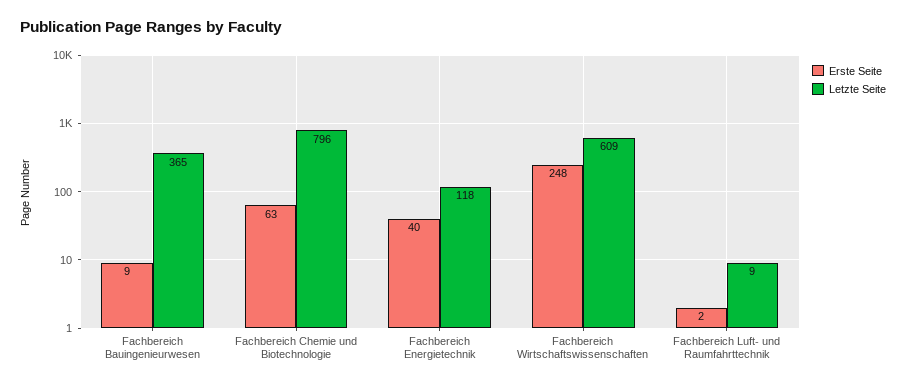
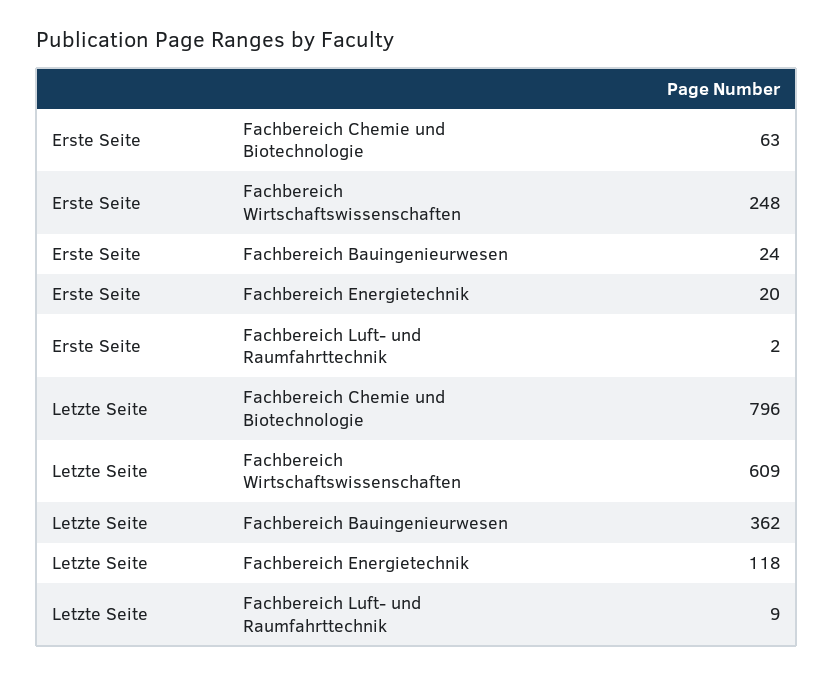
Erste Seite, Fachbereich Bauingenieurwesen: 9 -> 24
Letzte Seite, Fachbereich Bauingenieurwesen: 365 -> 362
Erste Seite, Fachbereich Energietechnik: 40 -> 20

